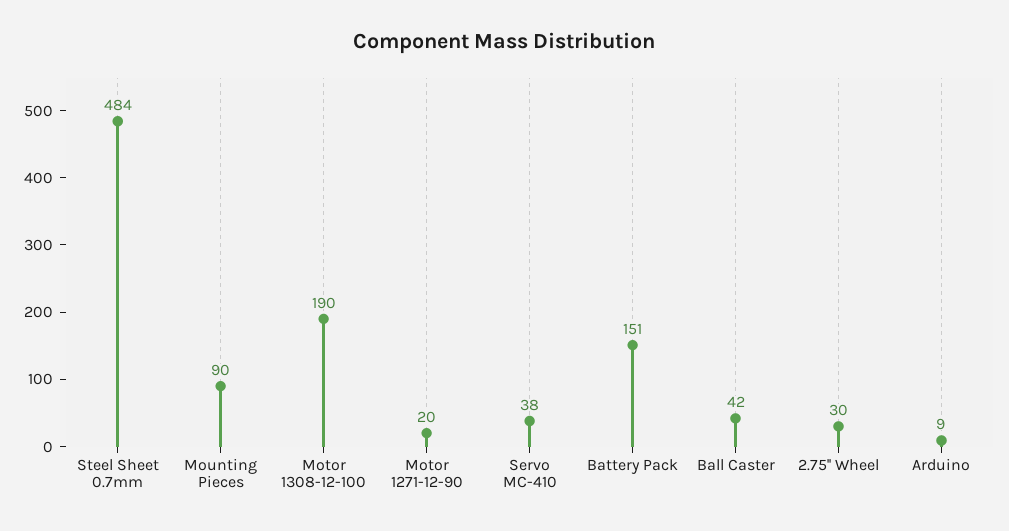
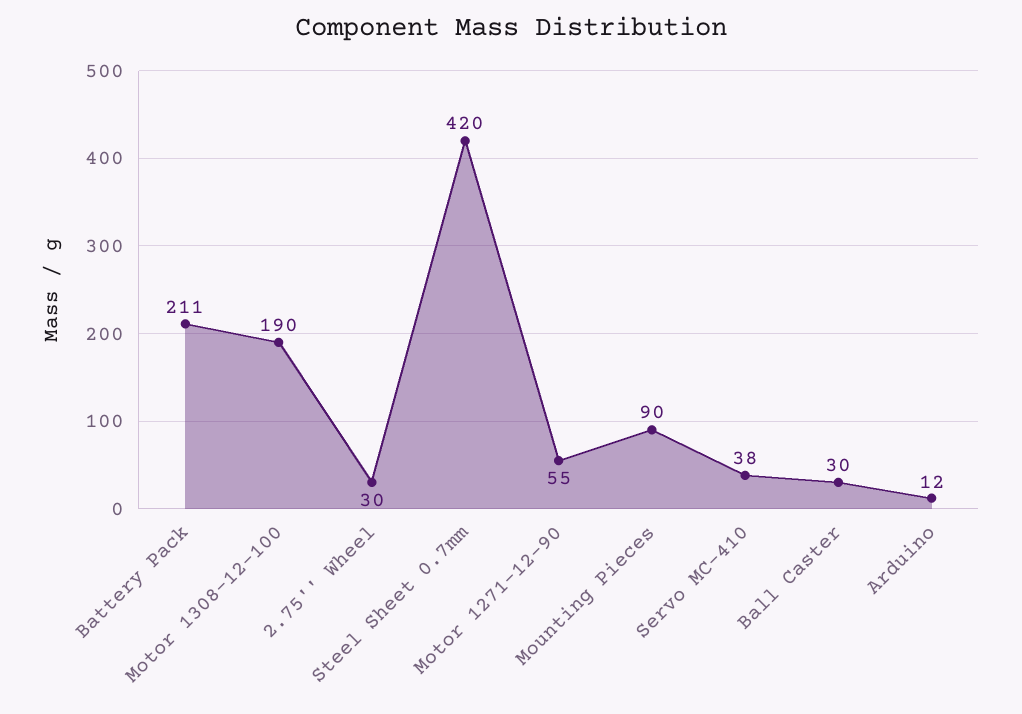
Steel Sheet 0.7mm: 484 -> 420
Motor 1271-12-90: 20 -> 55
Battery Pack: 151 -> 211
Ball Caster: 42 -> 30
Arduino: 9 -> 12

